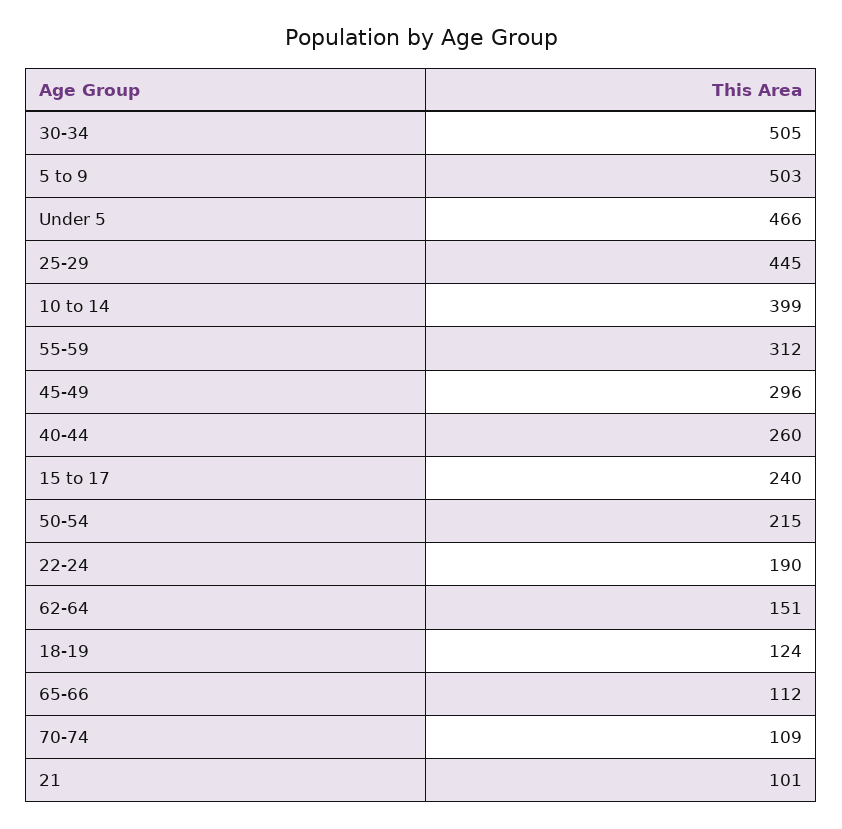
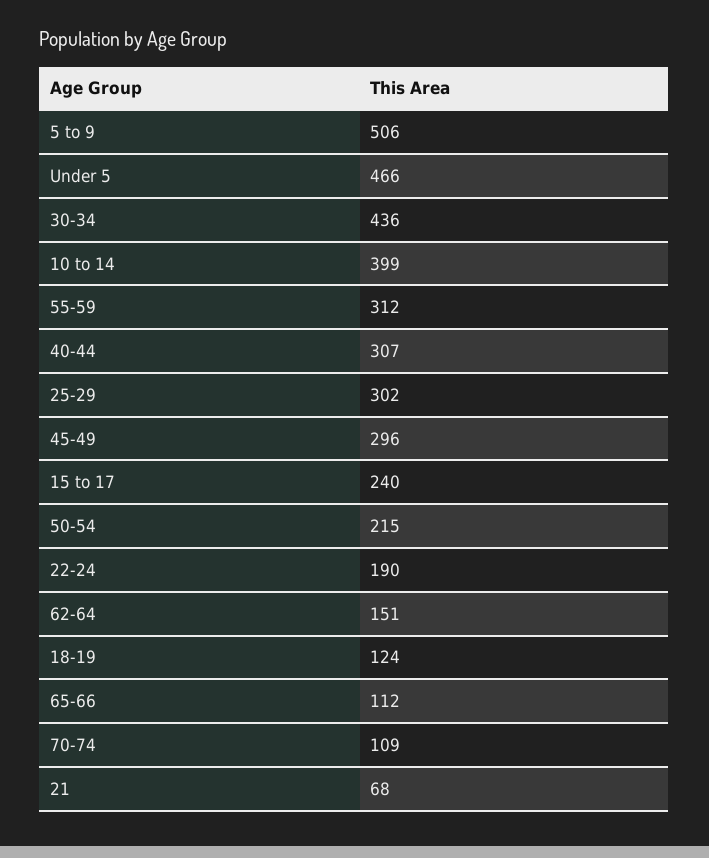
30-34: 505 -> 436
5 to 9: 503 -> 506
25-29: 445 -> 302
40-44: 260 -> 307
21: 101 -> 68

